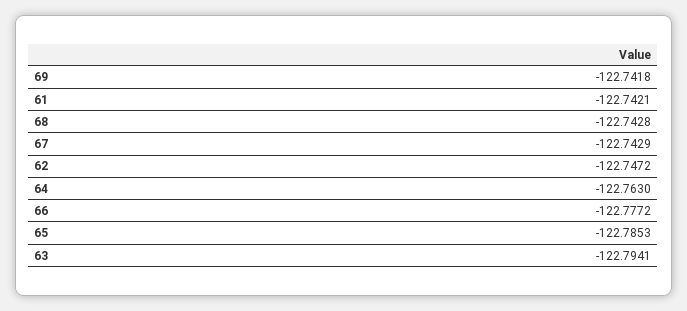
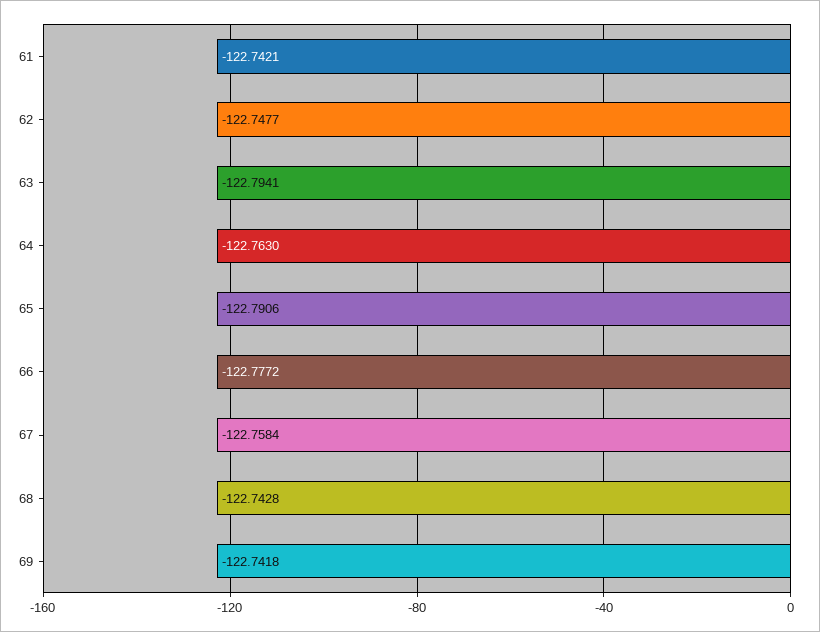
67: -122.7429 -> -122.7584
62: -122.7472 -> -122.7477
65: -122.7853 -> -122.7906

